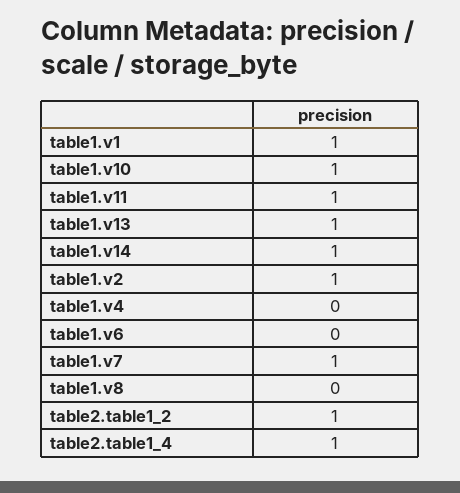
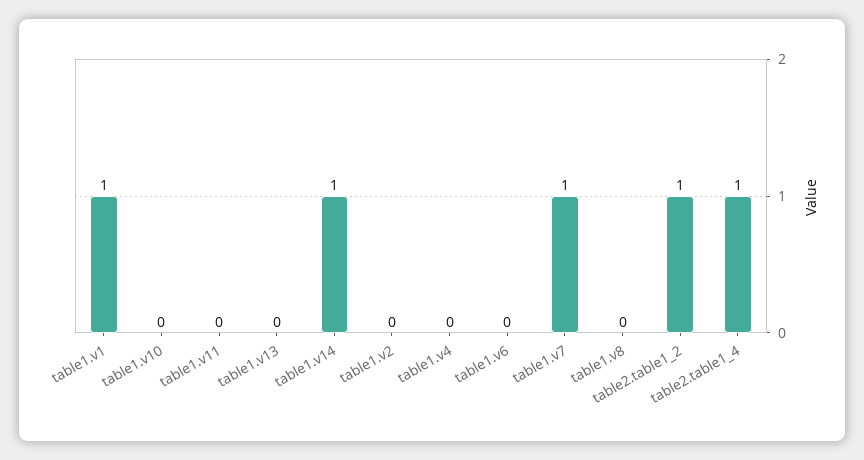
table1.v10: 1 -> 0
table1.v11: 1 -> 0
table1.v13: 1 -> 0
table1.v2: 1 -> 0

